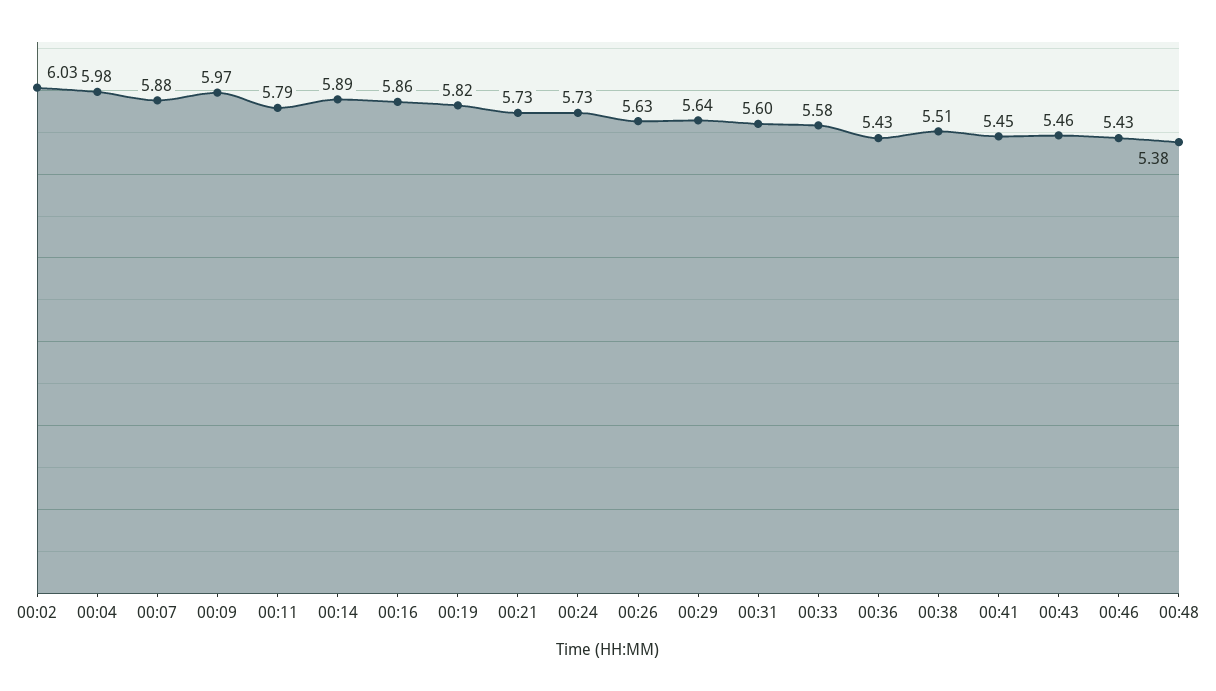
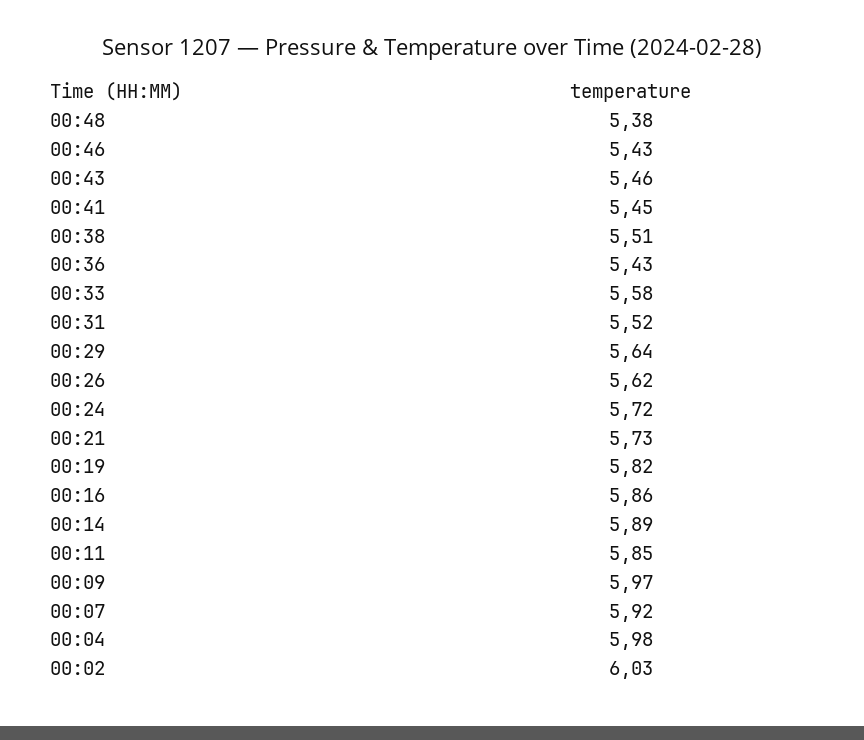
00:07: 5.88 -> 5.92
00:11: 5.79 -> 5.85
00:24: 5.73 -> 5.72
00:26: 5.63 -> 5.62
00:31: 5.6 -> 5.52

